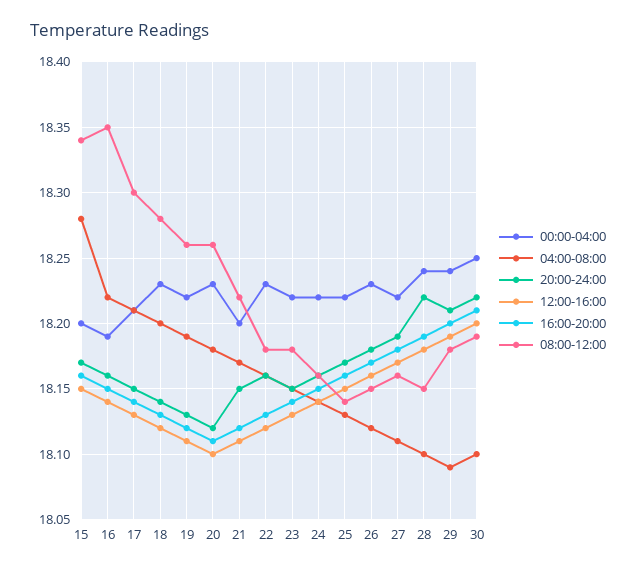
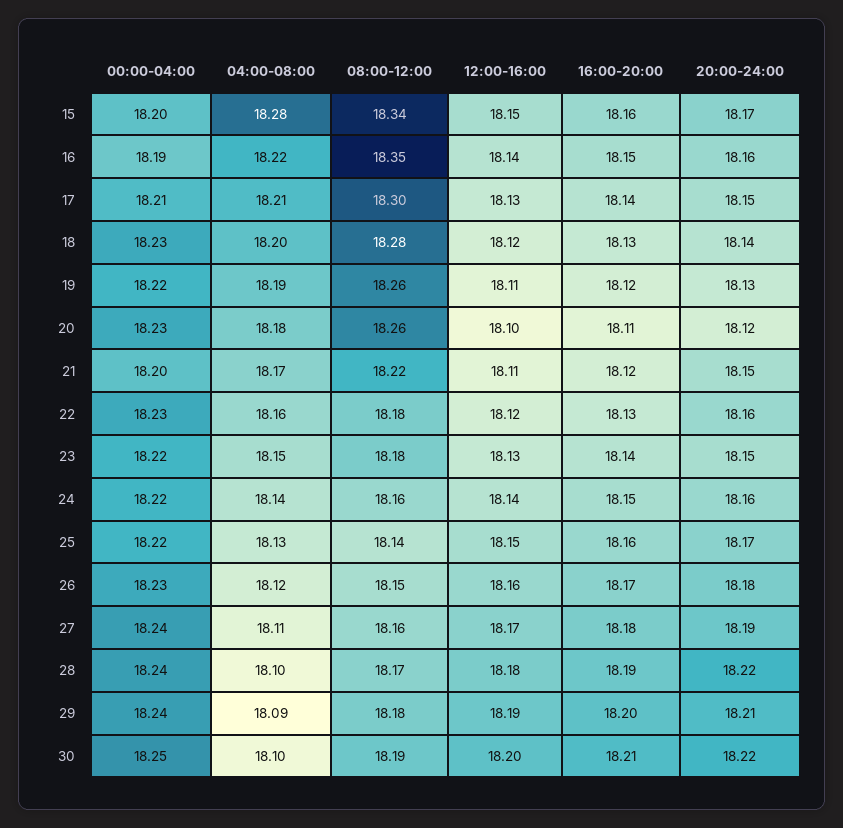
00:00-04:00, 27: 18.22 -> 18.24
08:00-12:00, 28: 18.15 -> 18.17

